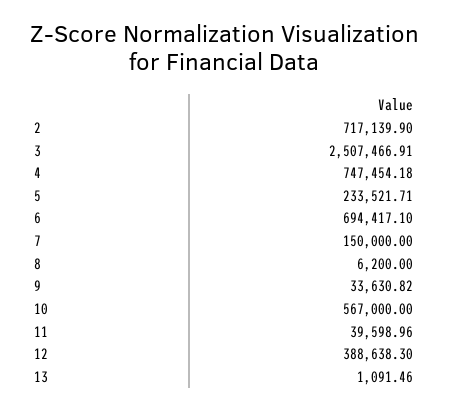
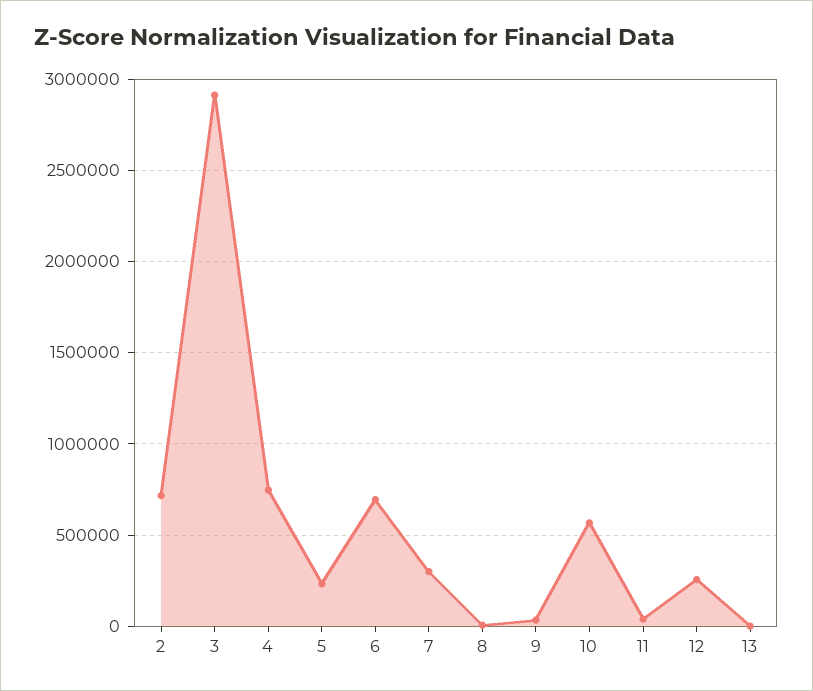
3: 2507466.91 -> 2900000
7: 150000 -> 300000
12: 388638.3 -> 250000

